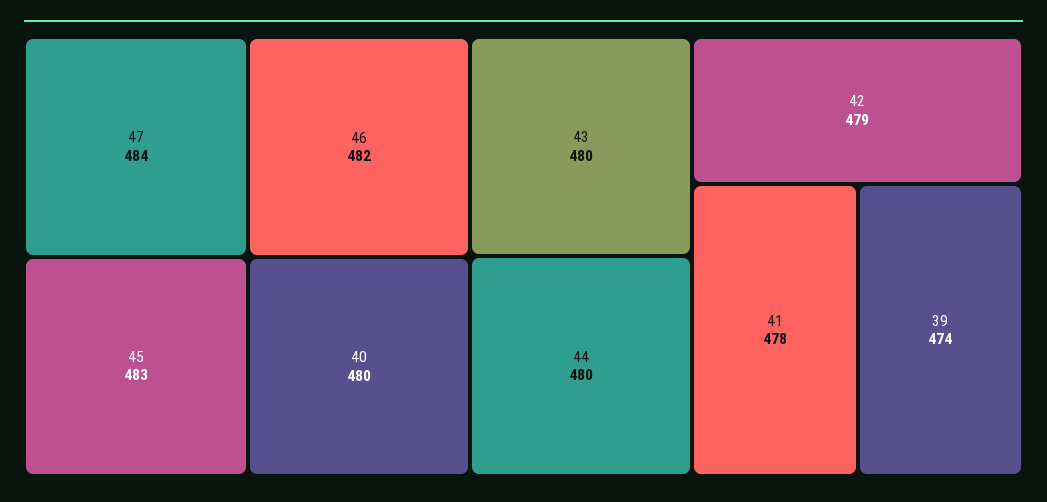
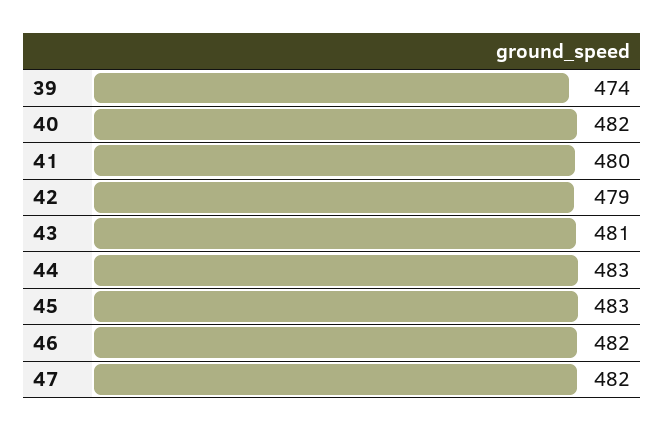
47: 484 -> 482
40: 480 -> 482
43: 480 -> 481
44: 480 -> 483
41: 478 -> 480

